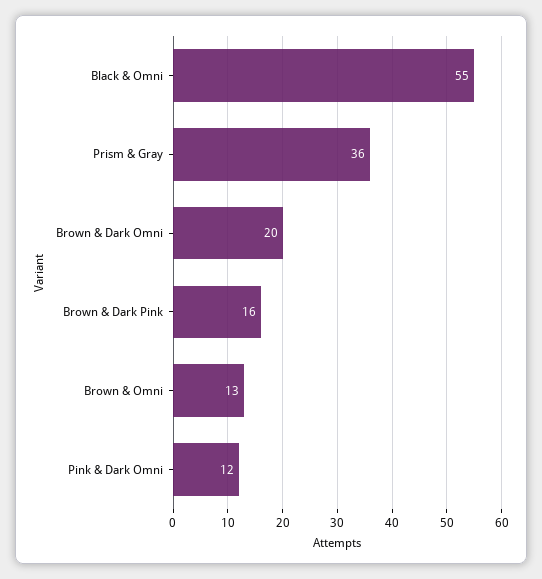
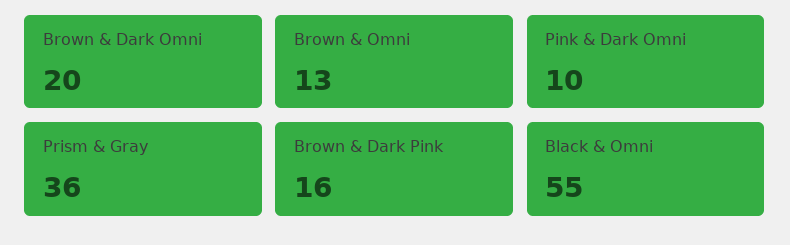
Pink & Dark Omni: 12 -> 10

